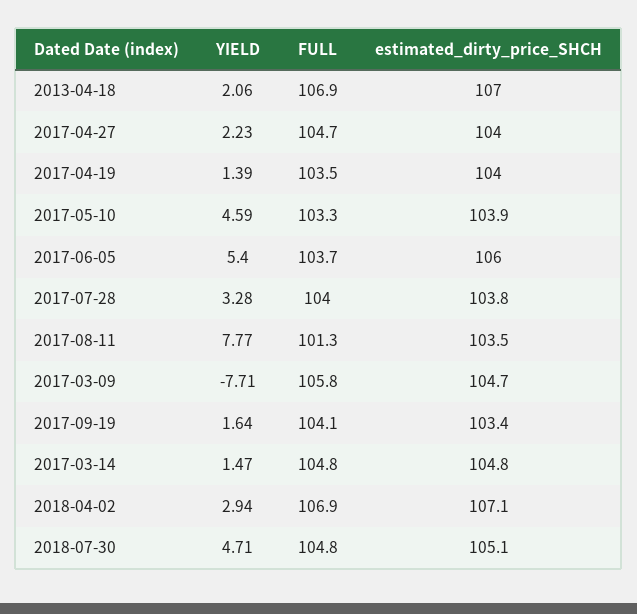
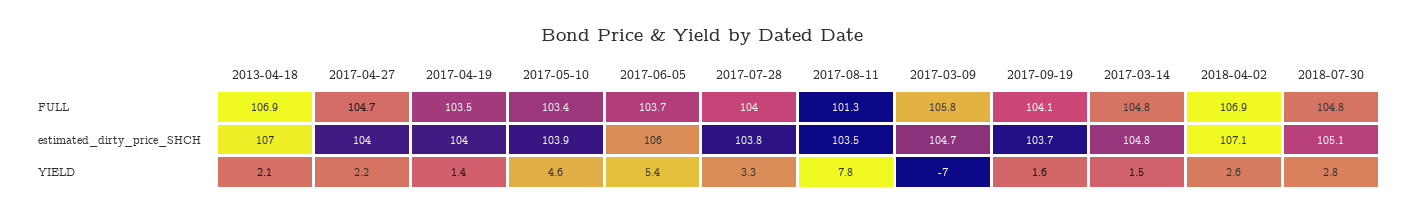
FULL, 2017-05-10: 103.3 -> 103.4
YIELD, 2017-03-09: -7.71 -> -7
estimated_dirty_price_SHCH, 2017-09-19: 103.4 -> 103.7
YIELD, 2018-04-02: 2.94 -> 2.6
YIELD, 2018-07-30: 4.71 -> 2.8

